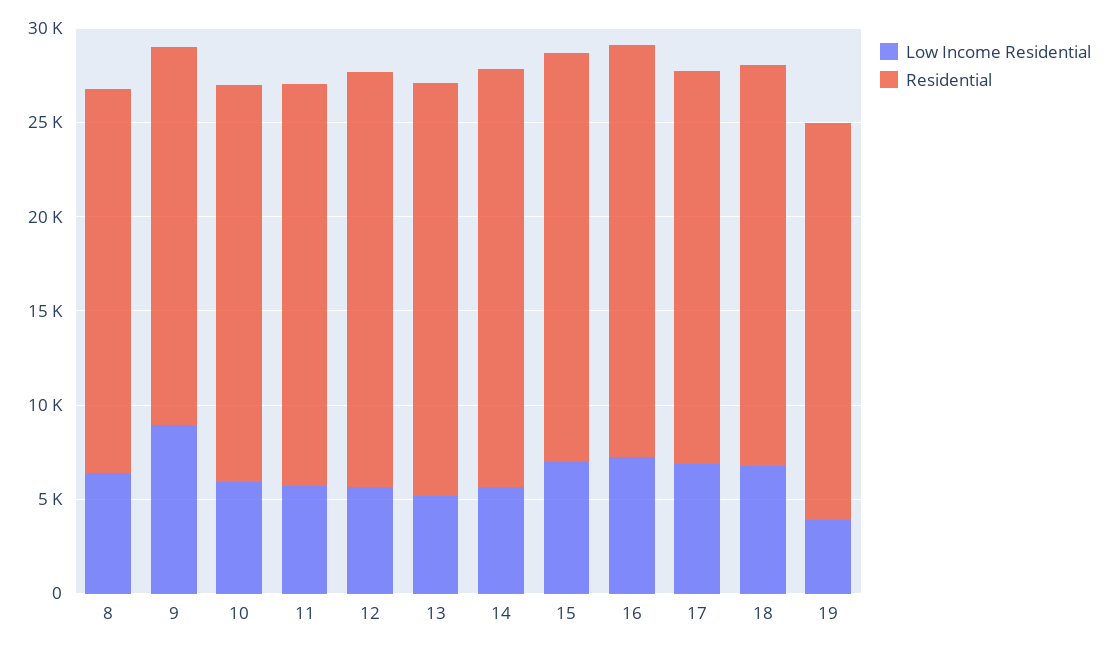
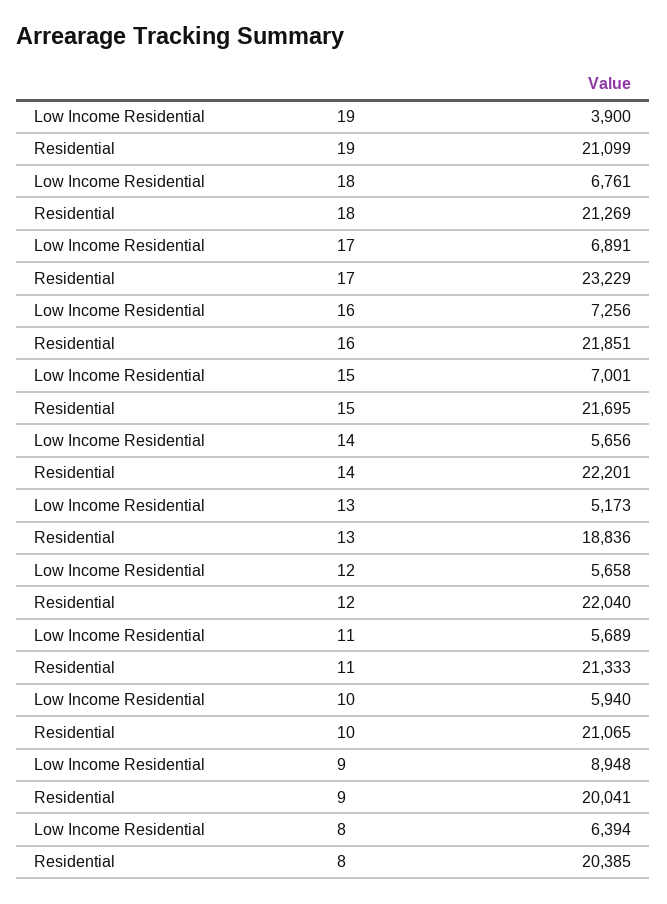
Residential, 13: 22000 -> 18836
Residential, 17: 21000 -> 23229

